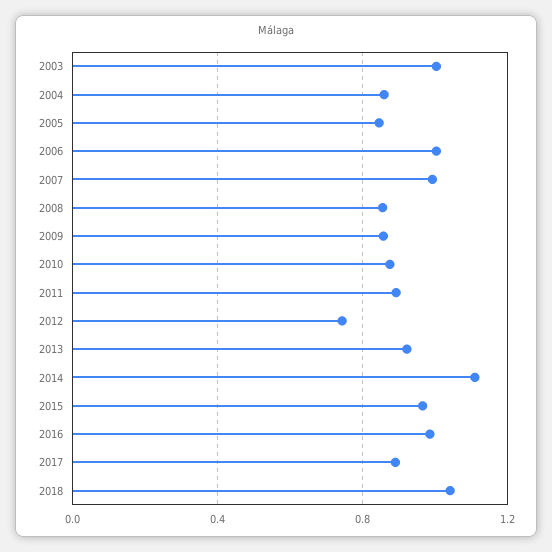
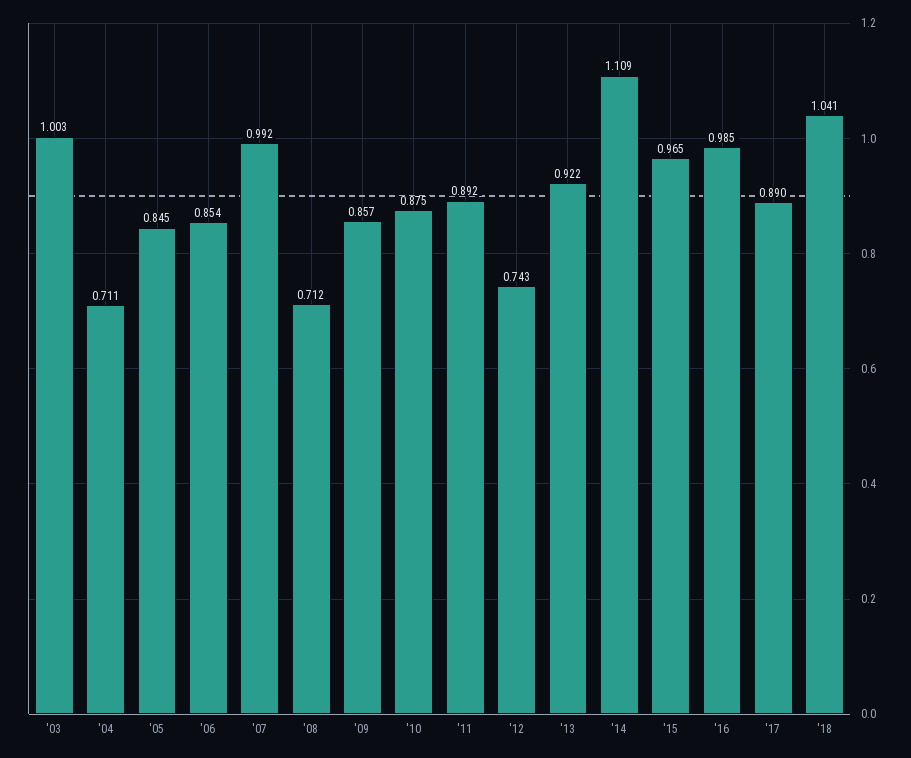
2004: 0.85 -> 0.711
2006: 1 -> 0.854
2008: 0.85 -> 0.712

